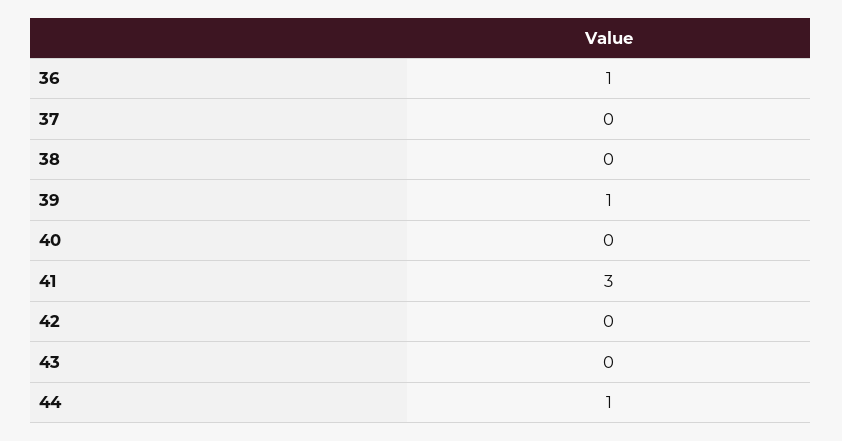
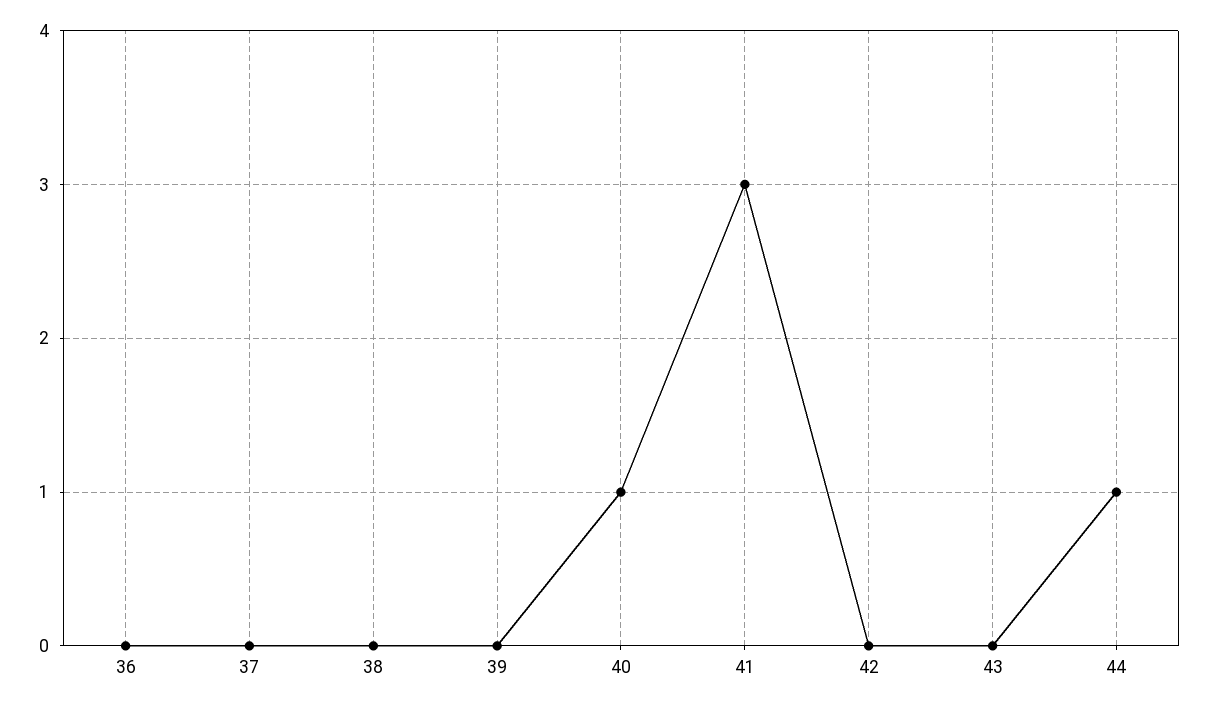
36: 1 -> 0
39: 1 -> 0
40: 0 -> 1

